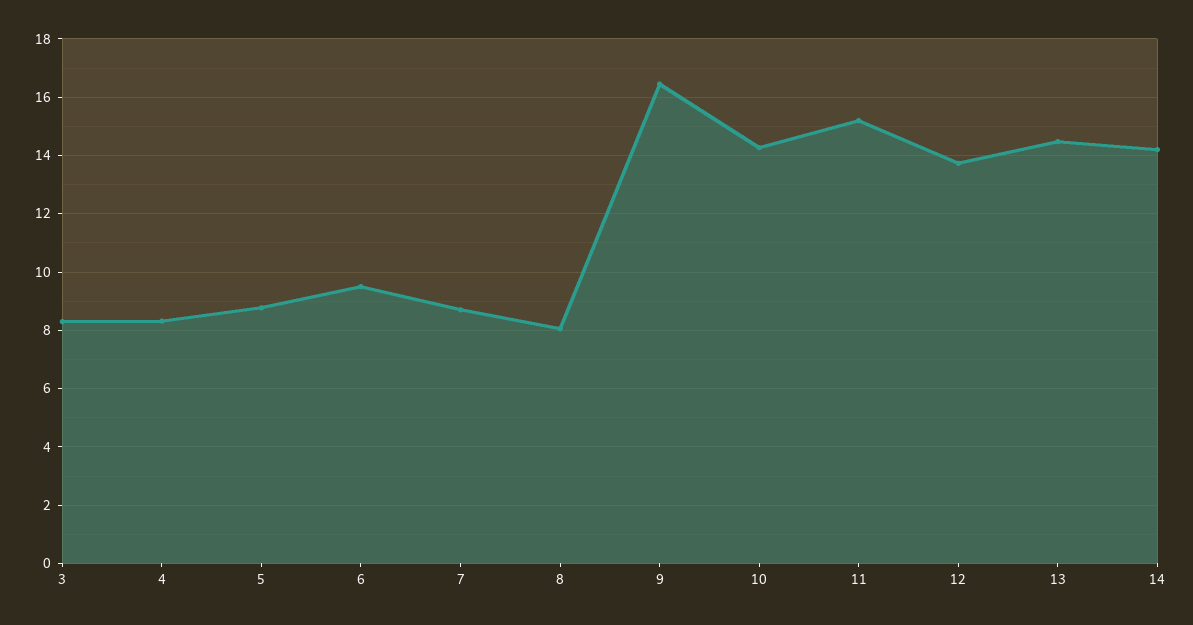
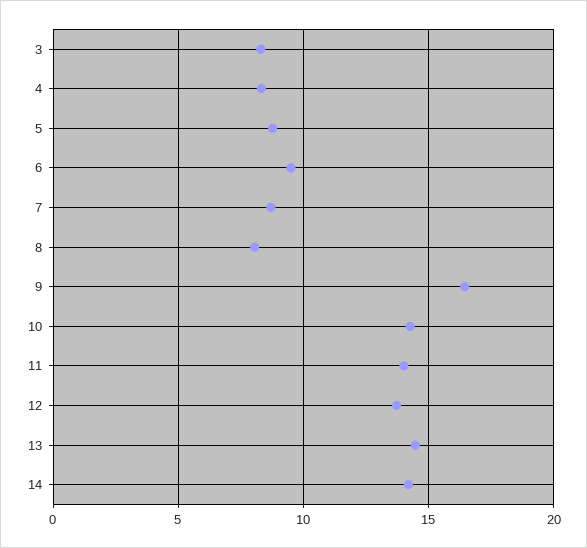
11: 15.25 -> 14

